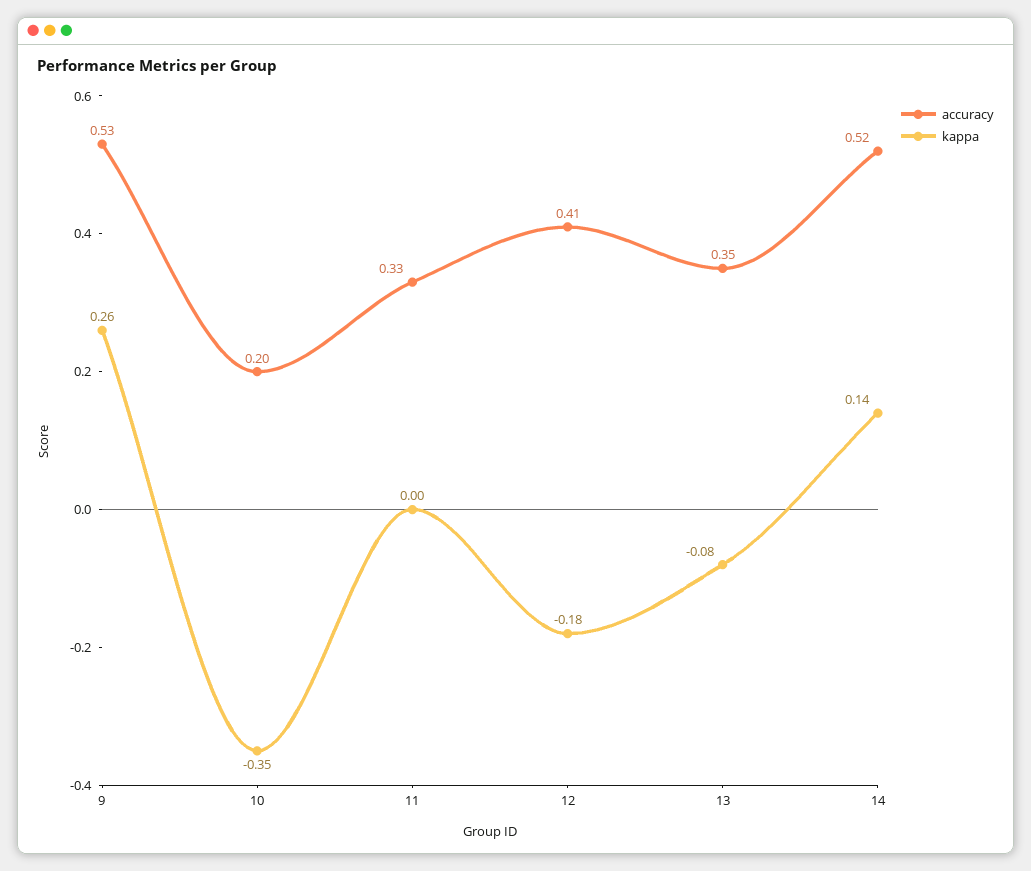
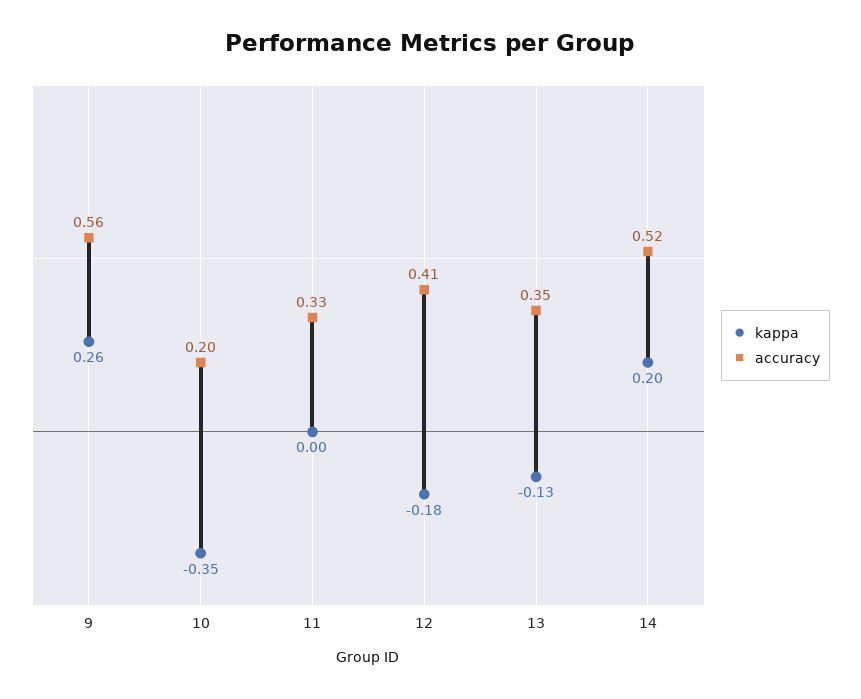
accuracy, 9: 0.53 -> 0.56
kappa, 13: -0.08 -> -0.13
kappa, 14: 0.14 -> 0.2

